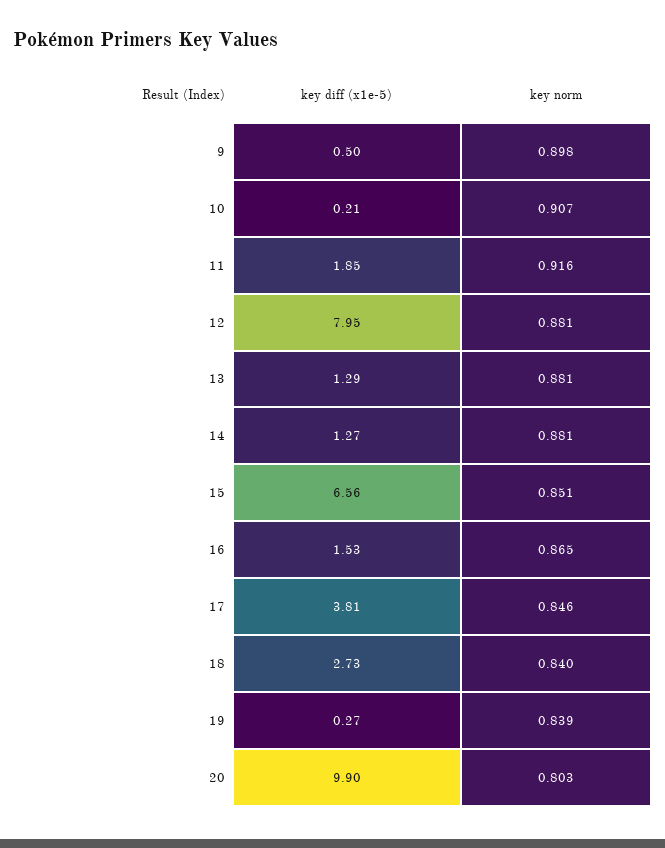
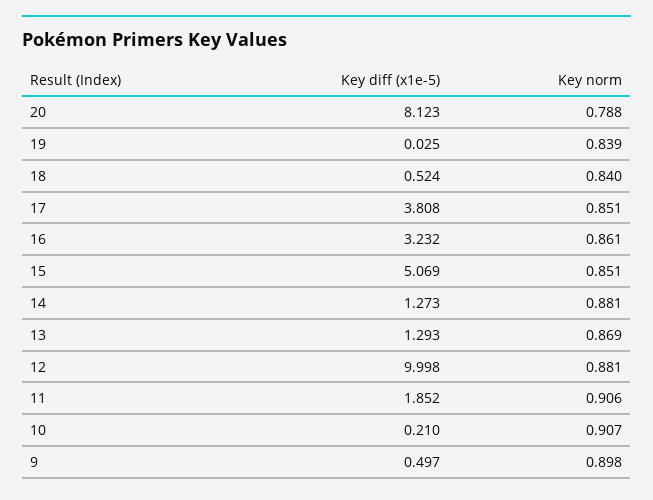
key norm, 11: 0.916 -> 0.906
key diff (x1e-5), 12: 7.95 -> 9.998
key norm, 13: 0.881 -> 0.869
key diff (x1e-5), 15: 6.56 -> 5.069
key diff (x1e-5), 16: 1.53 -> 3.232
key norm, 16: 0.865 -> 0.861
key norm, 17: 0.846 -> 0.851
key diff (x1e-5), 18: 2.73 -> 0.524
key diff (x1e-5), 19: 0.27 -> 0.025
key diff (x1e-5), 20: 9.9 -> 8.123
key norm, 20: 0.803 -> 0.788

